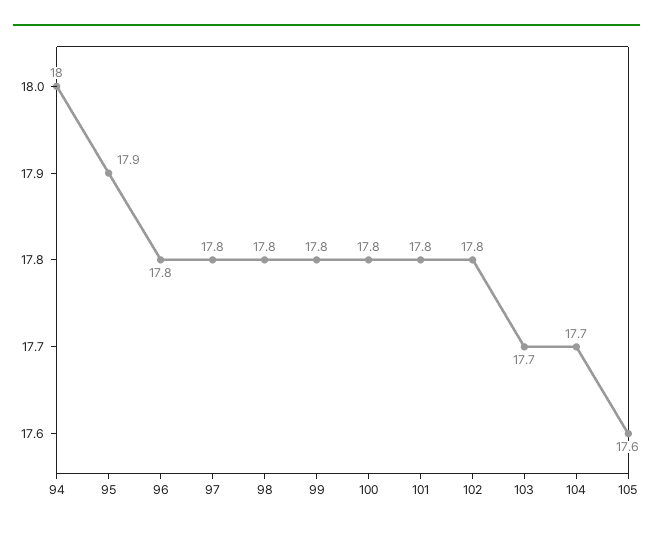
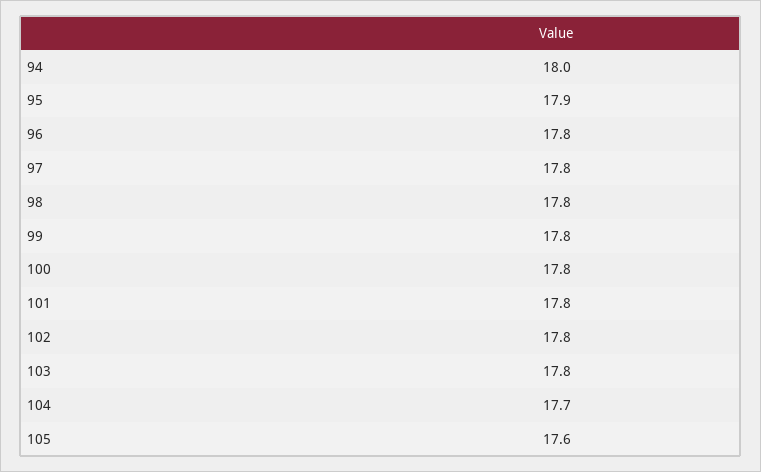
103: 17.7 -> 17.8

